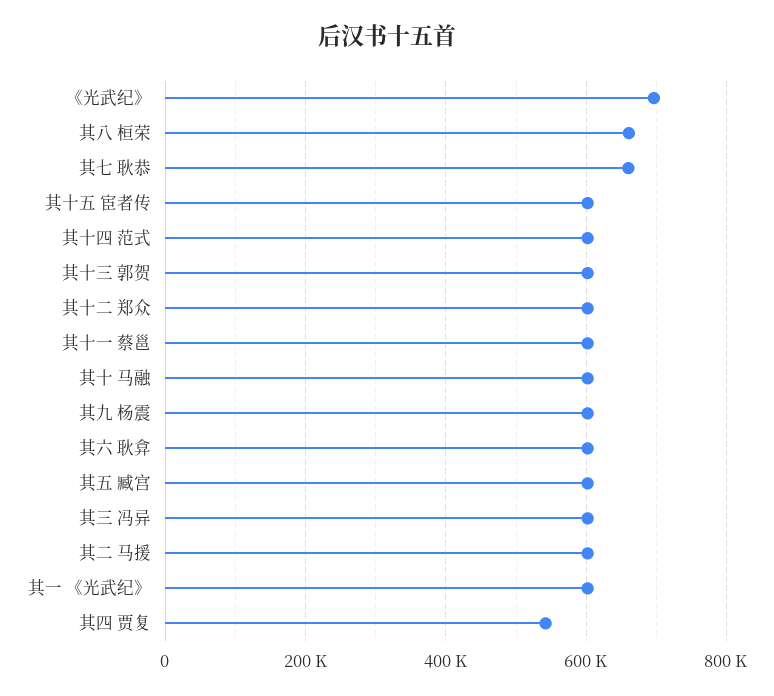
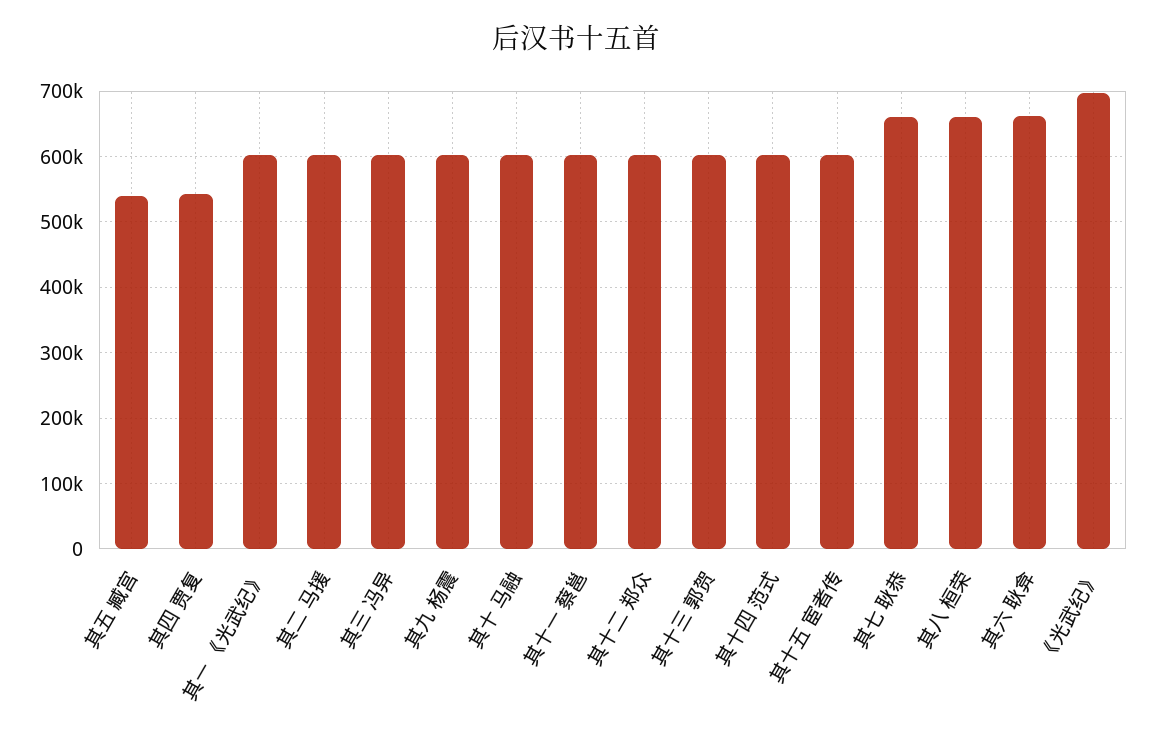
其六 耿弇: 600000 -> 660000
其五 臧宫: 600000 -> 540000

